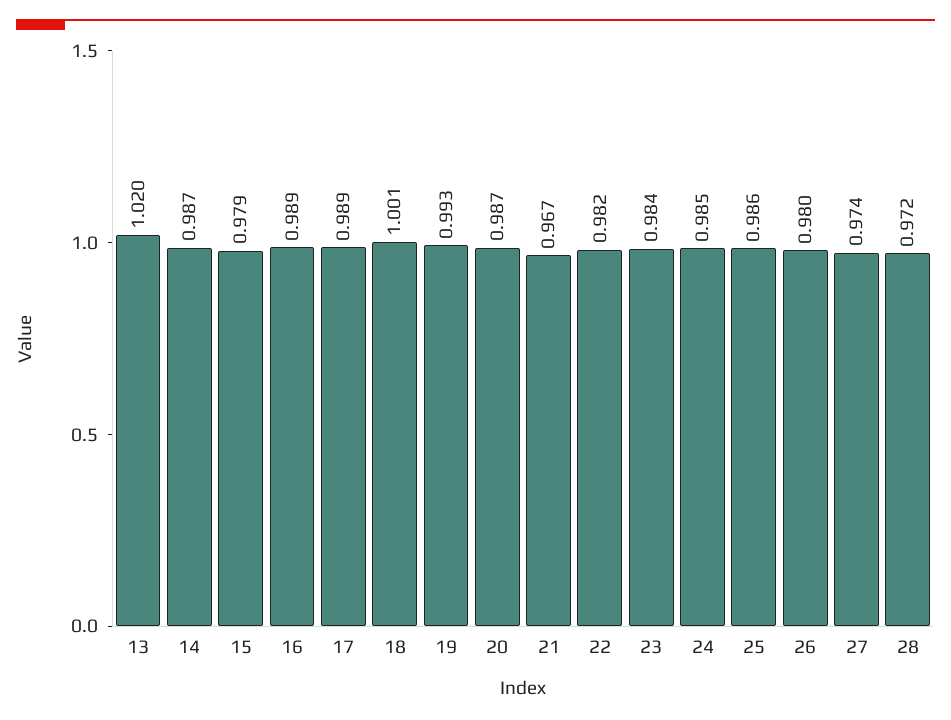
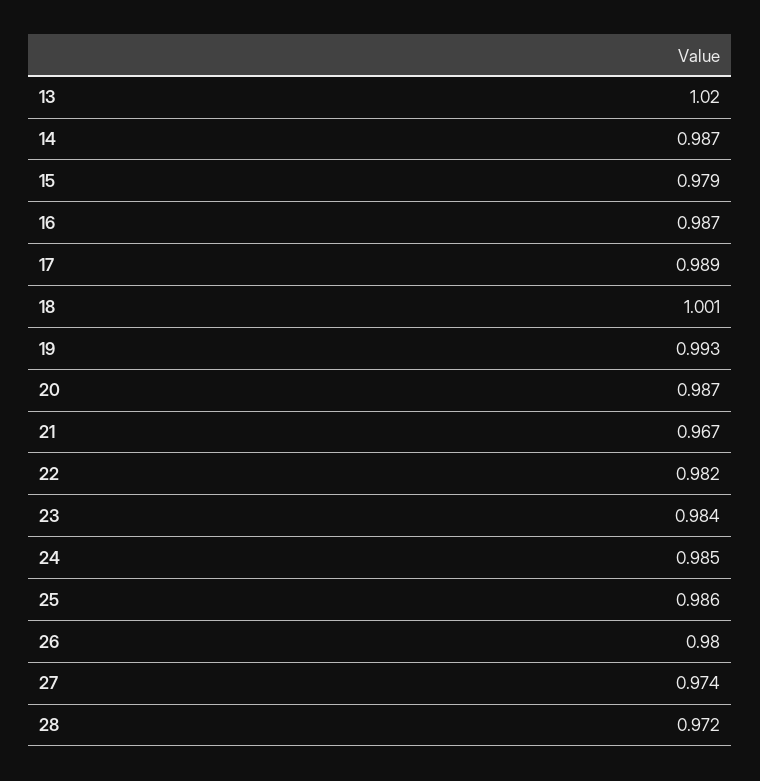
16: 0.989 -> 0.987

